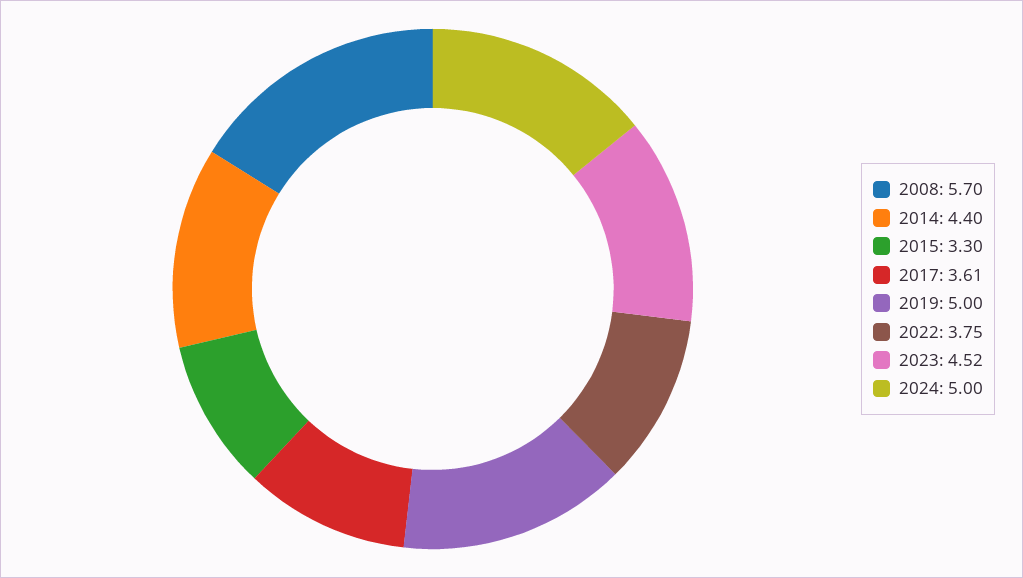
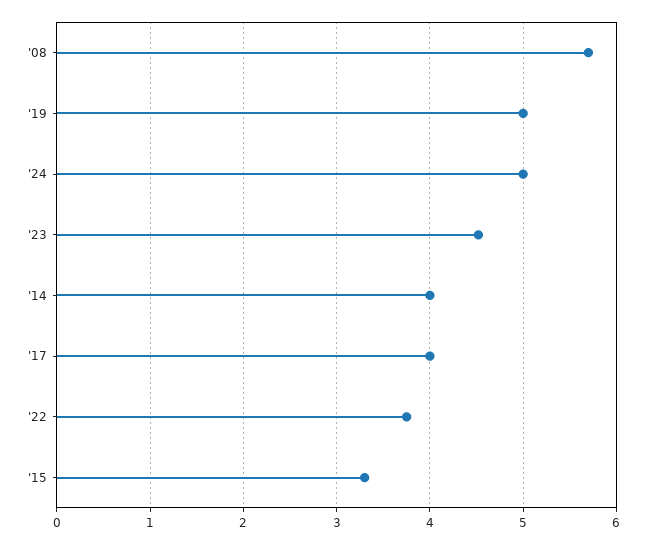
2014: 4.4 -> 4
2017: 3.61 -> 4

